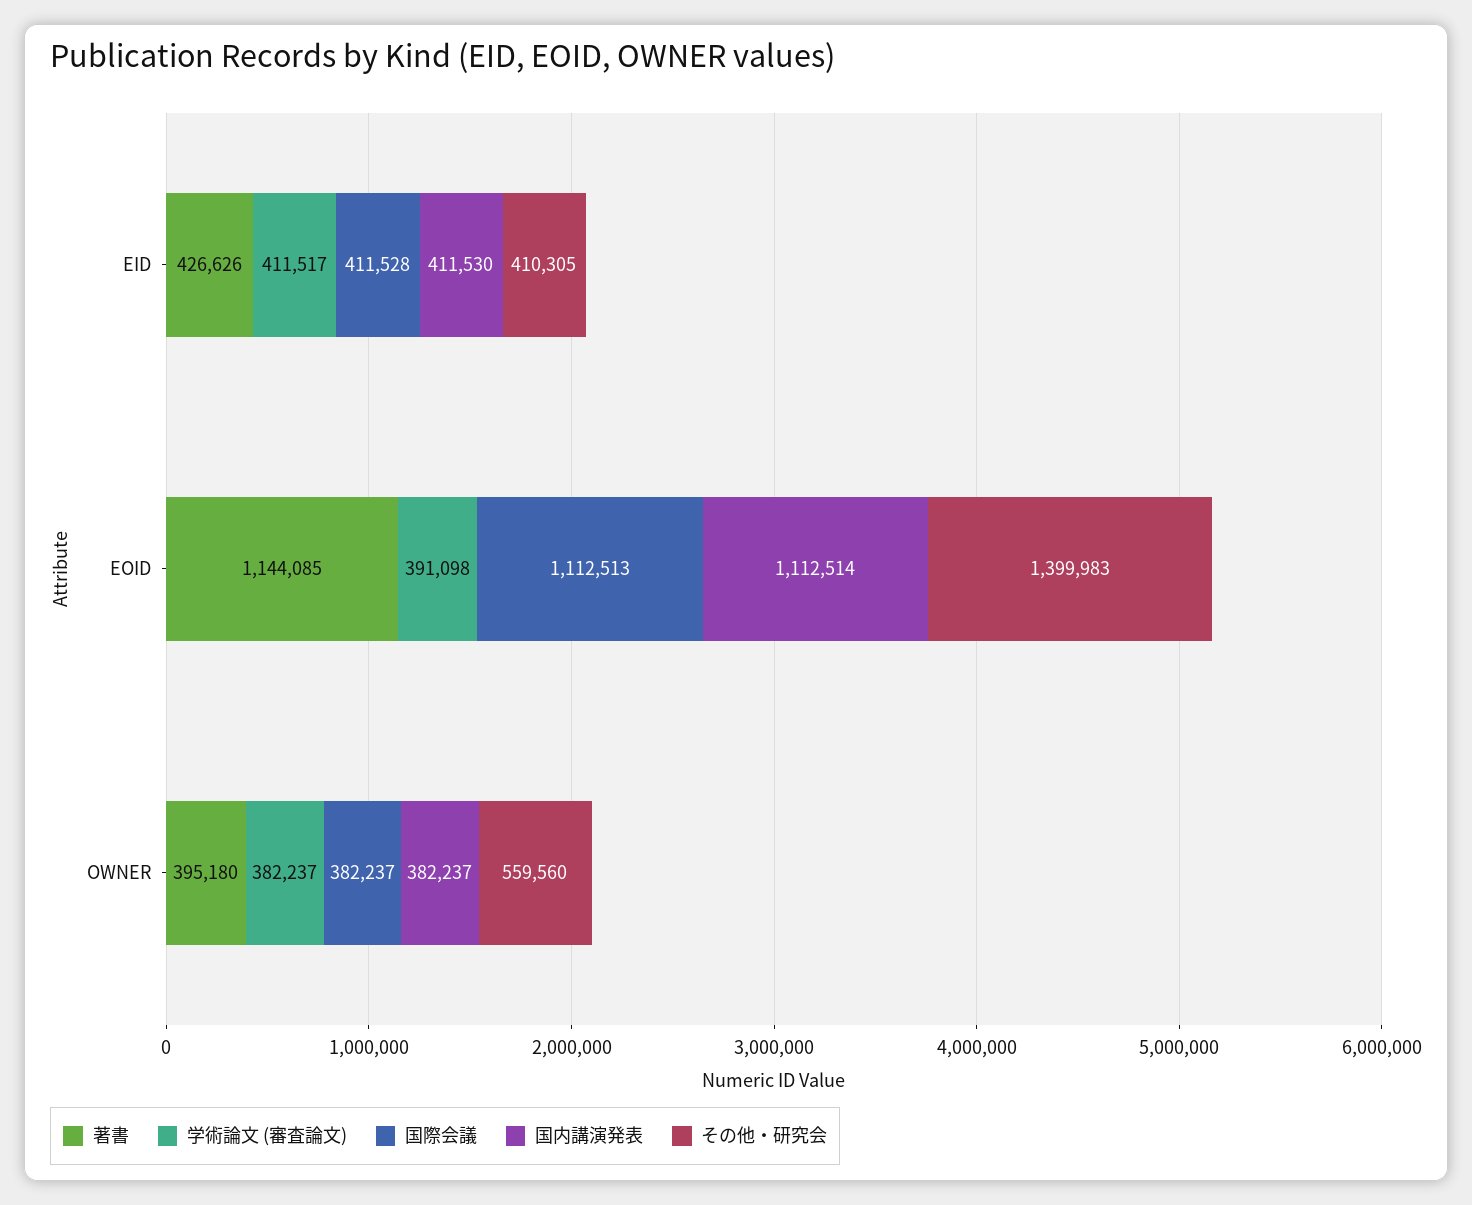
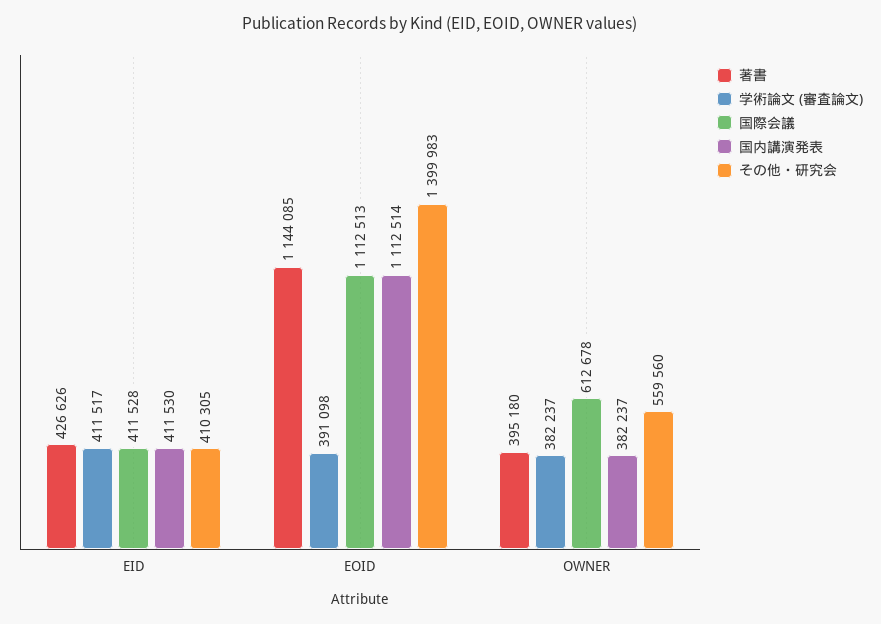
国際会議, OWNER: 382237 -> 612678

